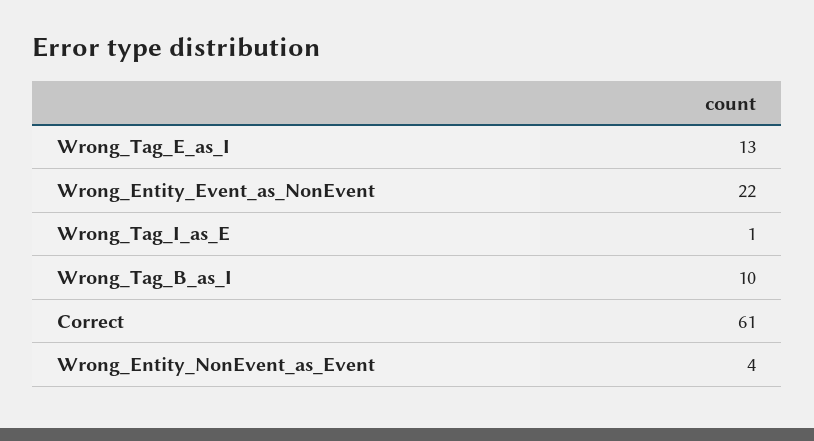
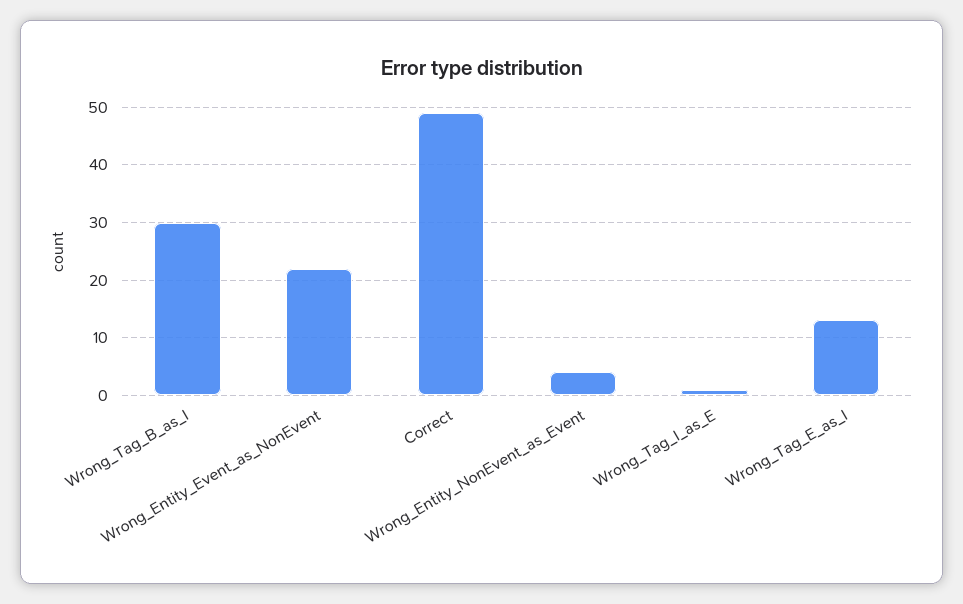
Wrong_Tag_B_as_I: 10 -> 30
Correct: 61 -> 50

